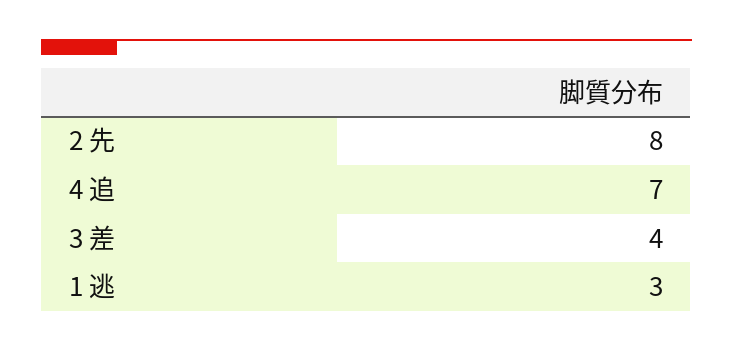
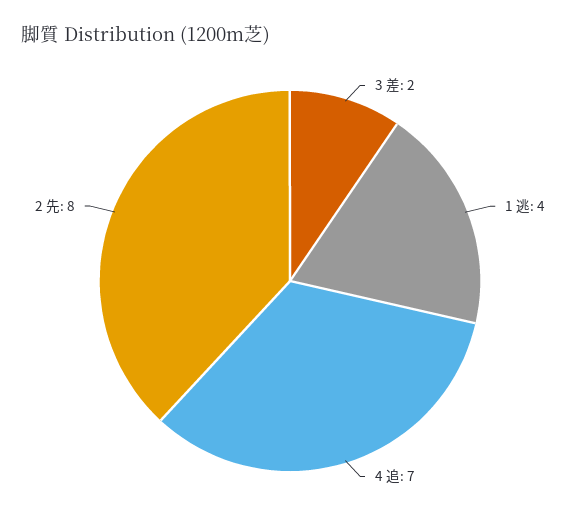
3 差: 4 -> 2
1 逃: 3 -> 4

